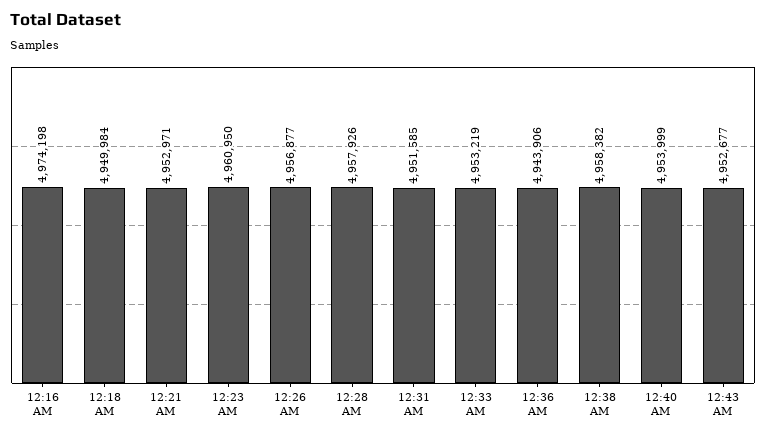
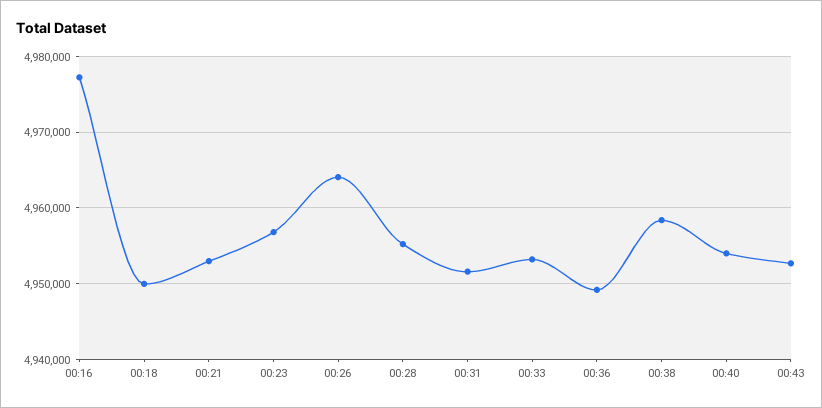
12:16 AM: 4974198 -> 4977000
12:23 AM: 4960950 -> 4957000
12:26 AM: 4956877 -> 4964000
12:28 AM: 4957926 -> 4955000
12:36 AM: 4943906 -> 4949000

